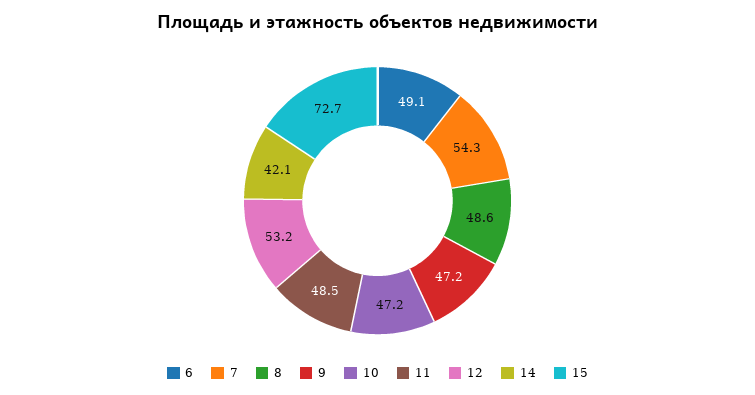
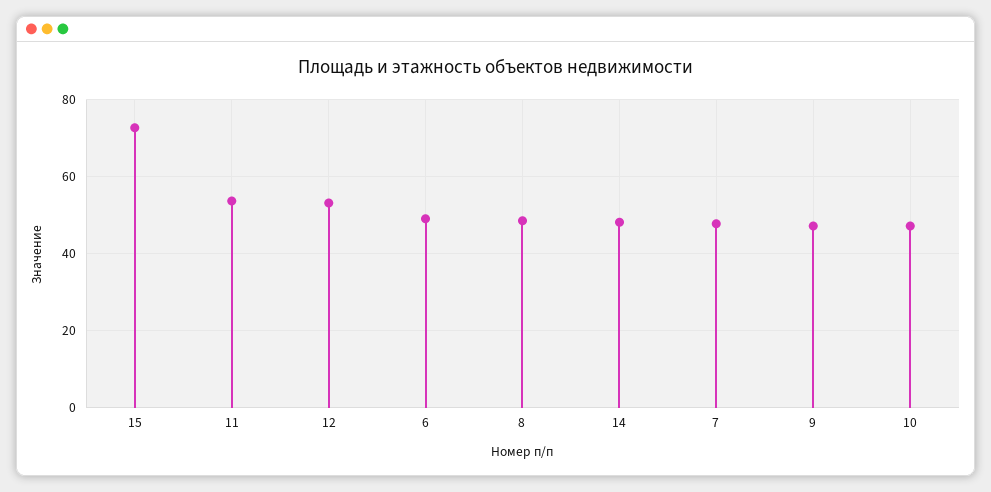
7: 54.3 -> 48
11: 48.5 -> 54
14: 42.1 -> 48

